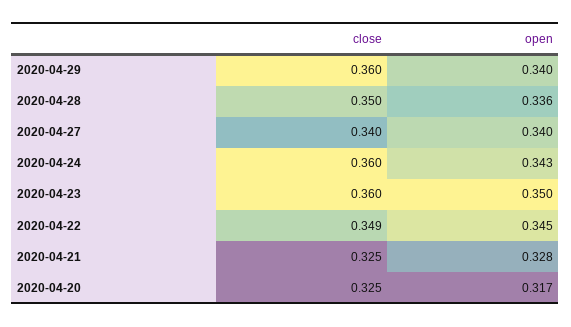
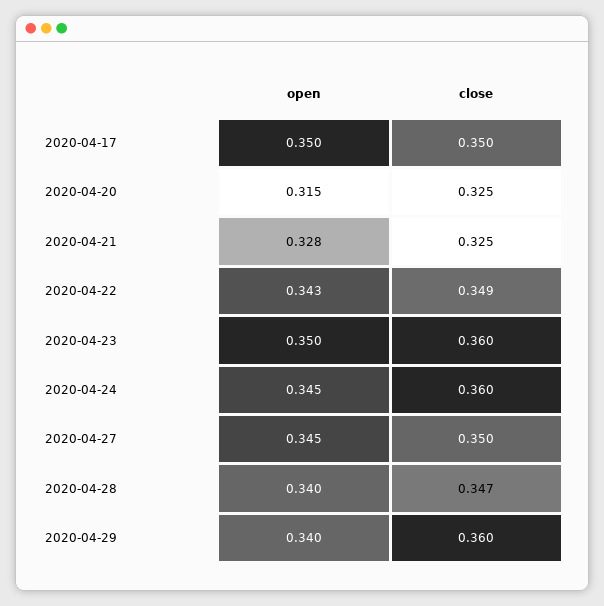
close, 2020-04-28: 0.35 -> 0.347
open, 2020-04-28: 0.336 -> 0.34
close, 2020-04-27: 0.34 -> 0.35
open, 2020-04-27: 0.34 -> 0.345
open, 2020-04-24: 0.343 -> 0.345
open, 2020-04-22: 0.345 -> 0.343
open, 2020-04-20: 0.317 -> 0.315
open, 2020-04-17: none -> 0.35
close, 2020-04-17: none -> 0.35

